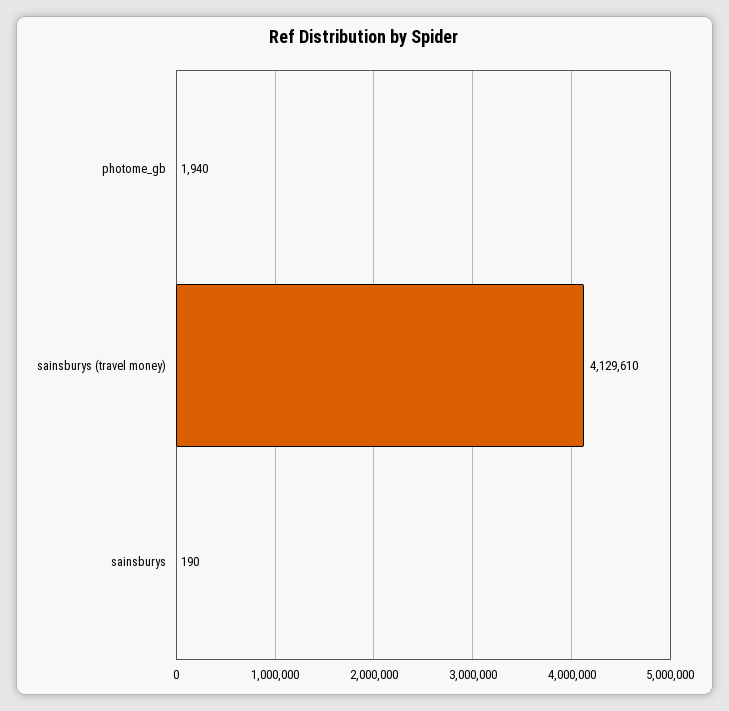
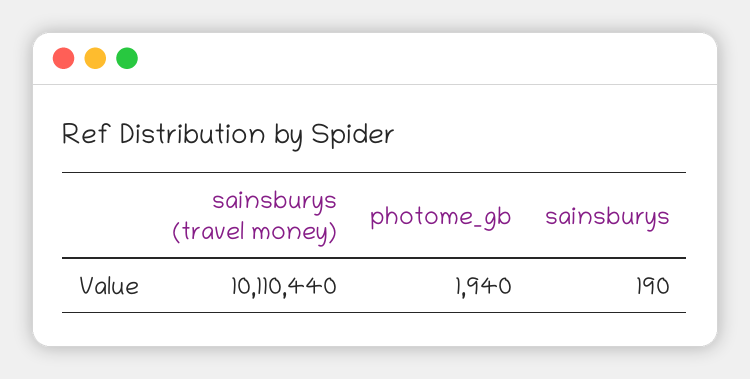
sainsburys (travel money): 4129610 -> 10110440

